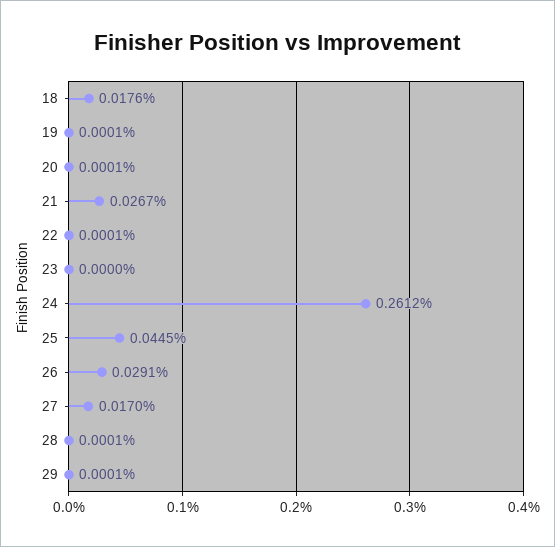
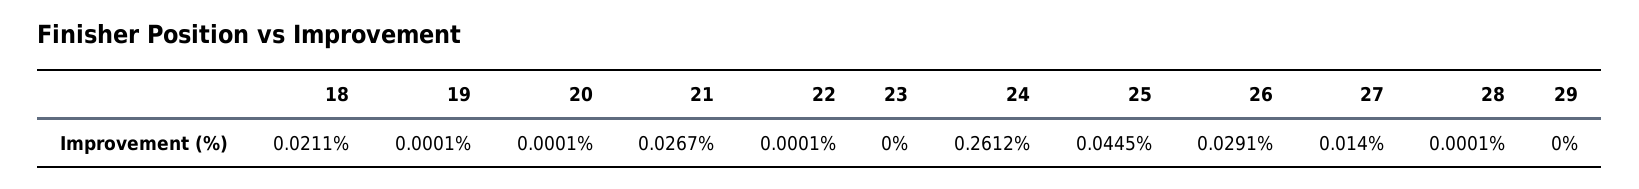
18: 0.0176 -> 0.0211
27: 0.017 -> 0.014
29: 0.0001 -> 0

